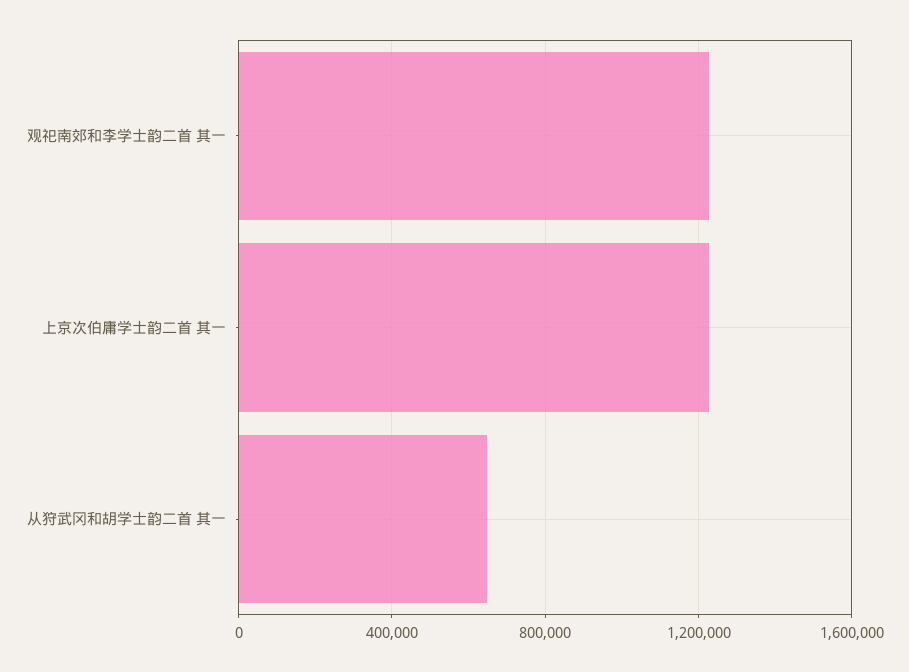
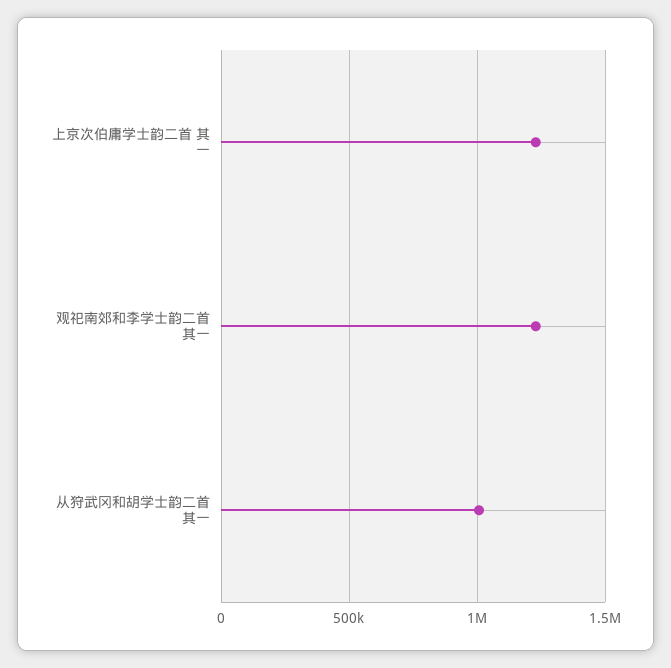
从狩武冈和胡学士韵二首 其一: 650000 -> 1000000

